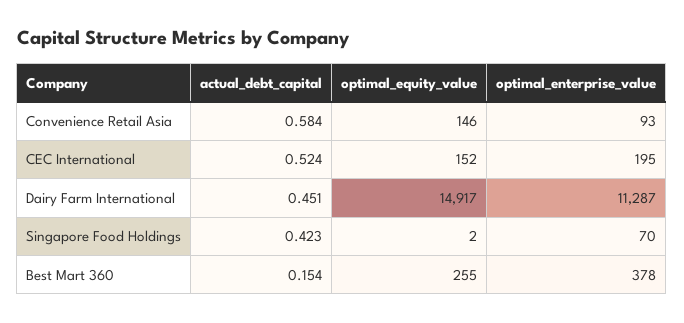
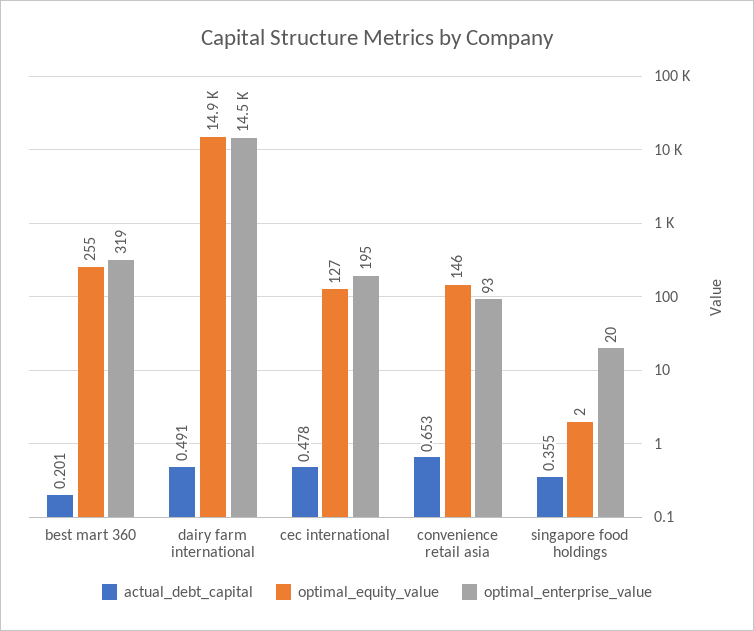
actual_debt_capital, Convenience Retail Asia: 0.584 -> 0.653
actual_debt_capital, CEC International: 0.524 -> 0.478
optimal_equity_value, CEC International: 152 -> 127
actual_debt_capital, Dairy Farm International: 0.451 -> 0.491
optimal_enterprise_value, Dairy Farm International: 11287 -> 14500
actual_debt_capital, Singapore Food Holdings: 0.423 -> 0.355
optimal_enterprise_value, Singapore Food Holdings: 70 -> 20
actual_debt_capital, Best Mart 360: 0.154 -> 0.201
optimal_enterprise_value, Best Mart 360: 378 -> 319

